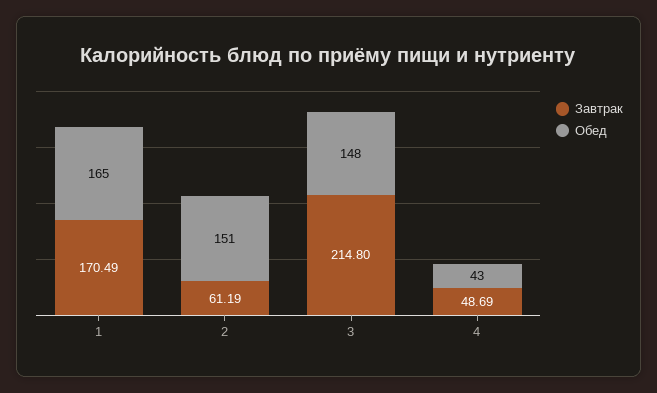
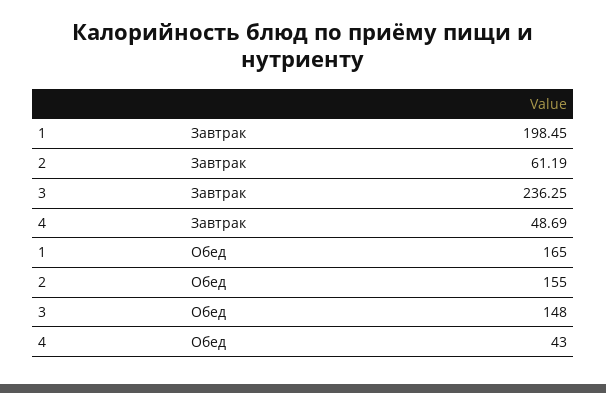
Завтрак, 1: 170.49 -> 198.45
Обед, 2: 151 -> 155
Завтрак, 3: 214.8 -> 236.25

